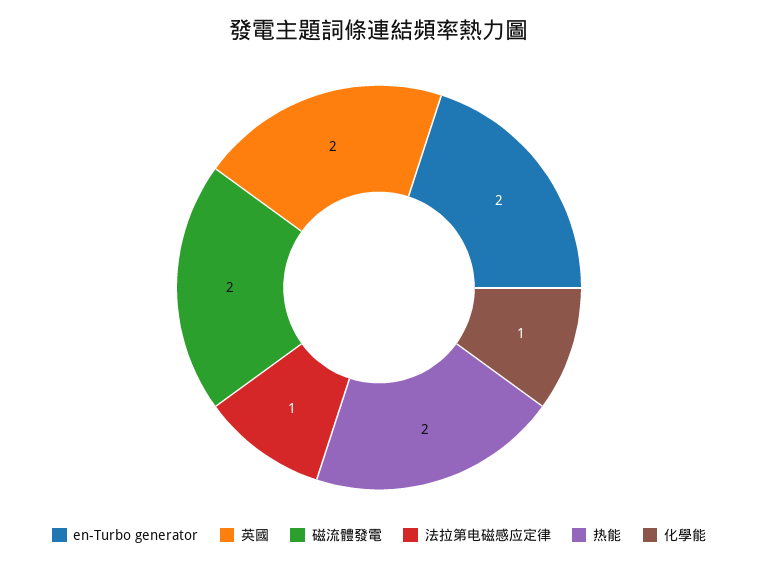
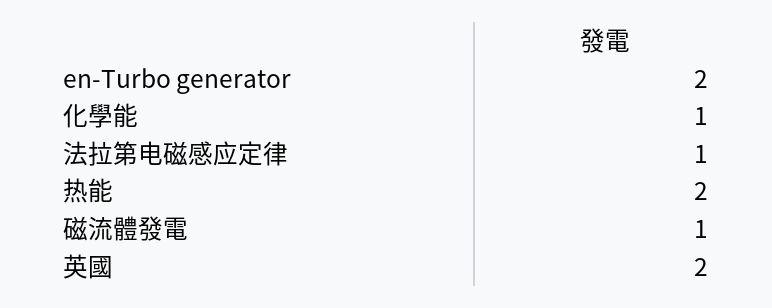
磁流體發電: 2 -> 1

